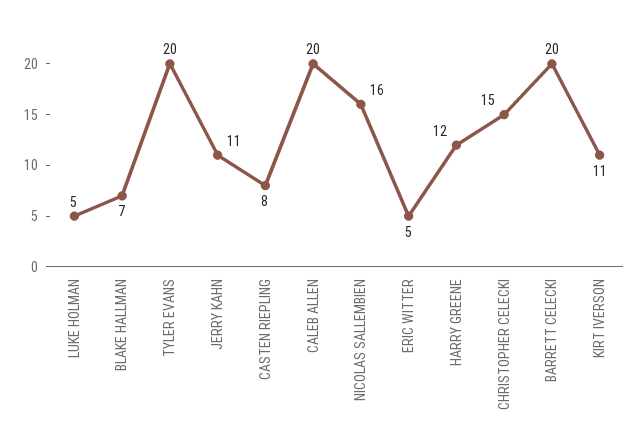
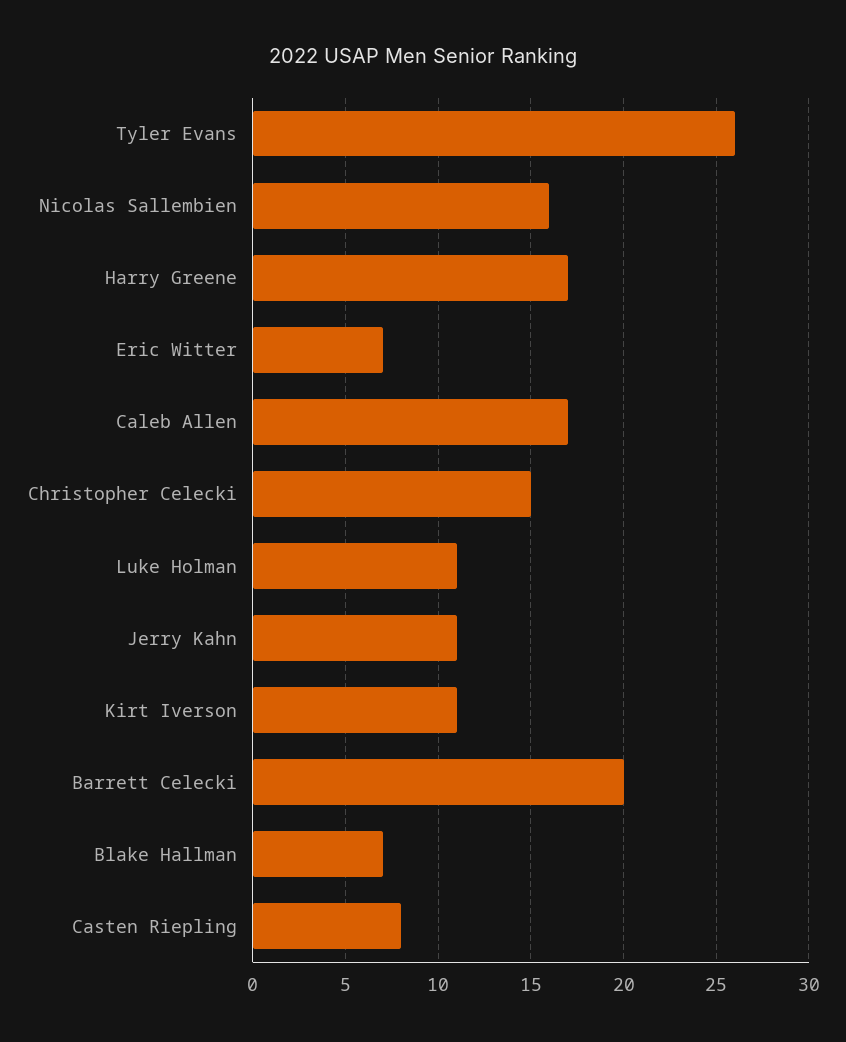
LUKE HOLMAN: 5 -> 11
TYLER EVANS: 20 -> 26
CALEB ALLEN: 20 -> 17
ERIC WITTER: 5 -> 7
HARRY GREENE: 12 -> 17

